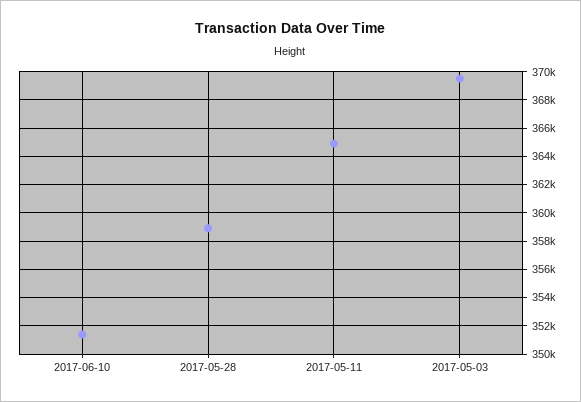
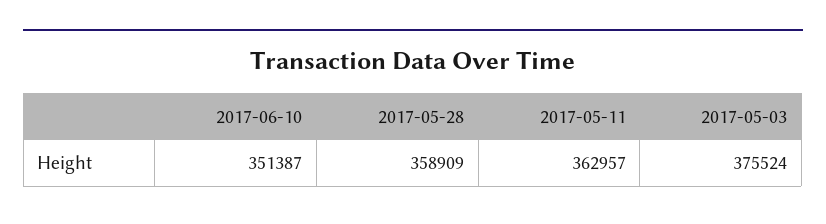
2017-05-11: 365000 -> 362957
2017-05-03: 369500 -> 375524

